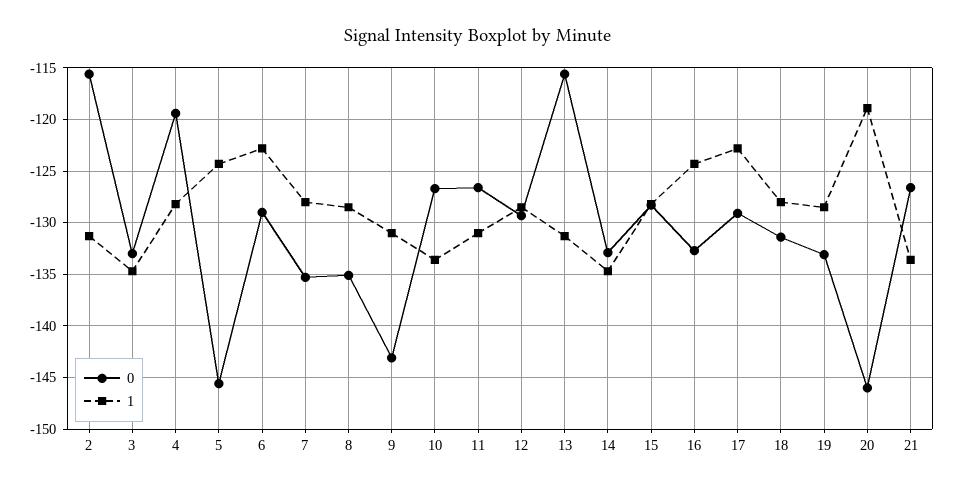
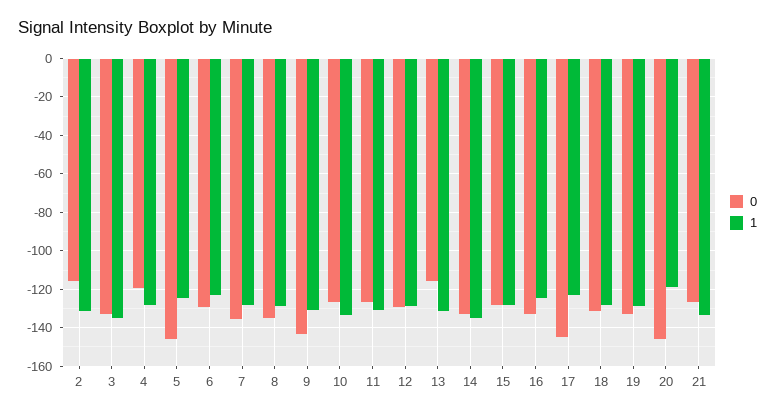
0, 17: -129 -> -145

